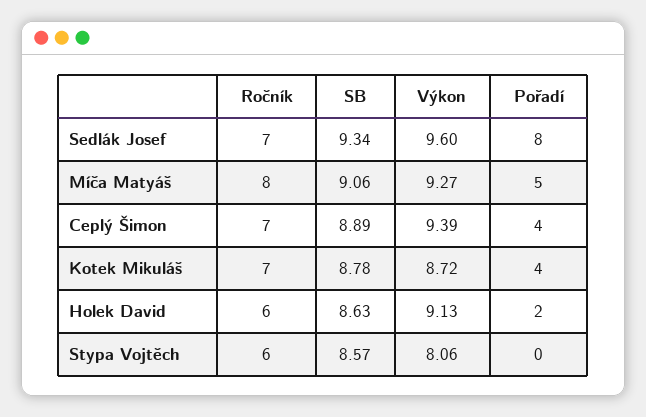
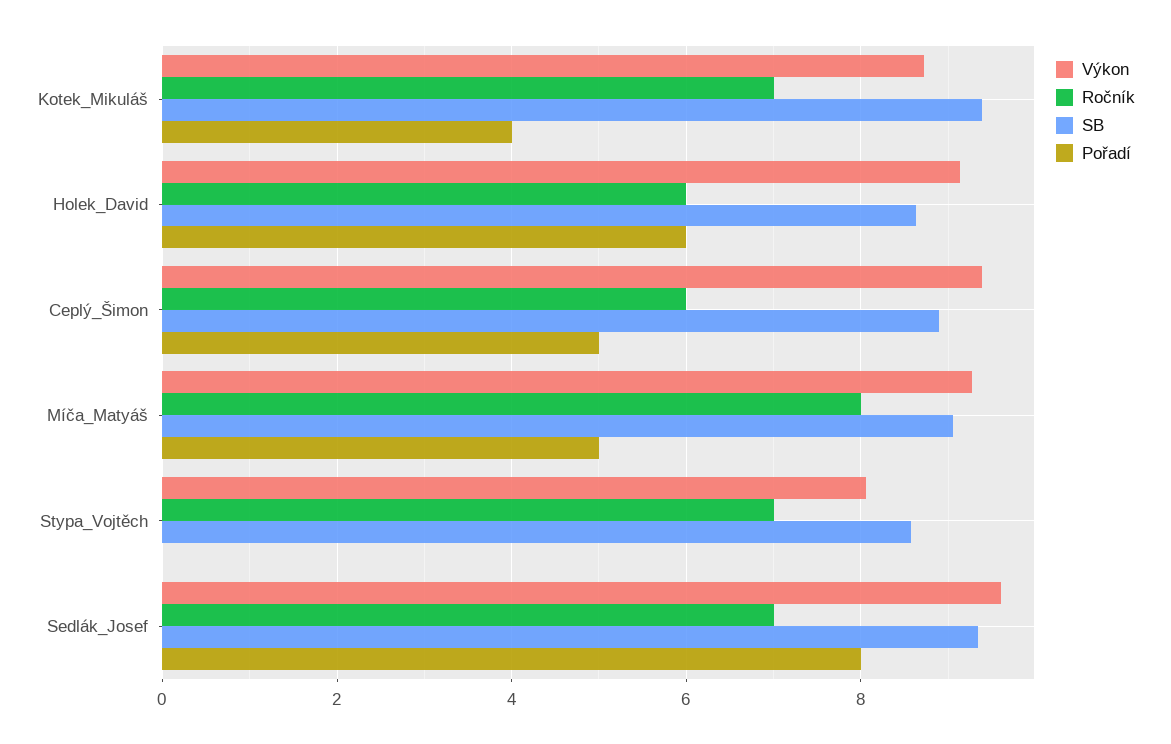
Ročník, Ceplý Šimon: 7 -> 6
Pořadí, Ceplý Šimon: 4 -> 5
SB, Kotek Mikuláš: 8.78 -> 9.4
Pořadí, Holek David: 2 -> 6
Ročník, Stypa Vojtěch: 6 -> 7

